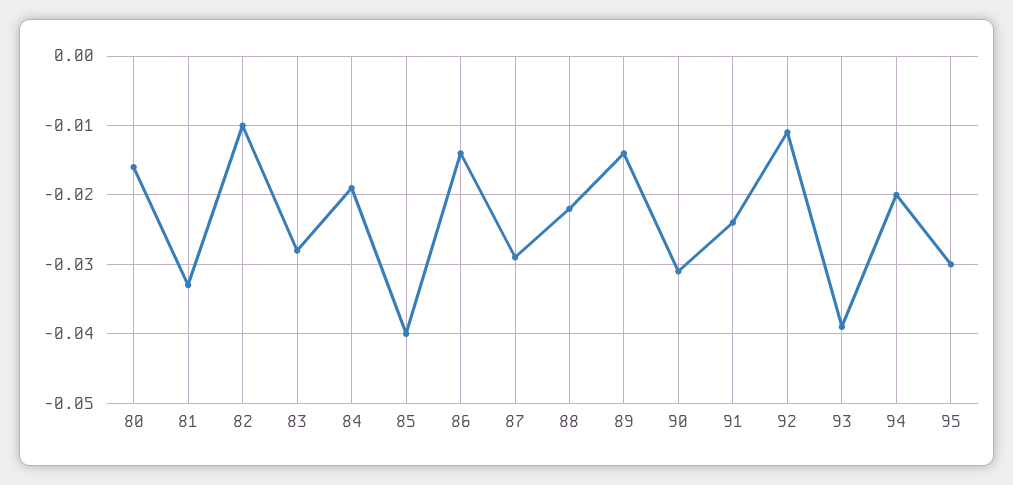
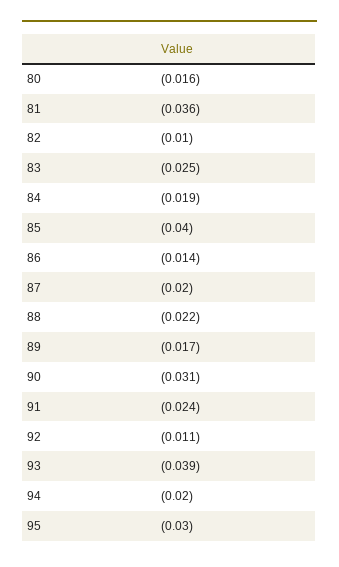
81: -0.033 -> -0.036
83: -0.028 -> -0.025
87: -0.029 -> -0.02
89: -0.014 -> -0.017

